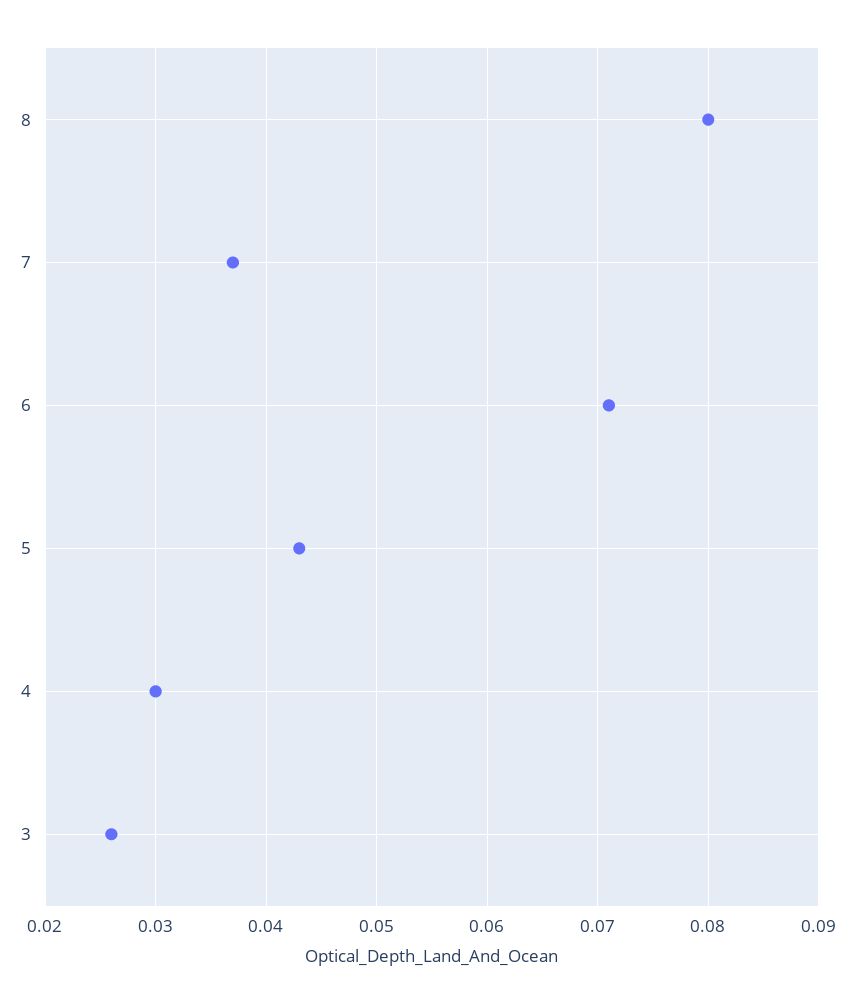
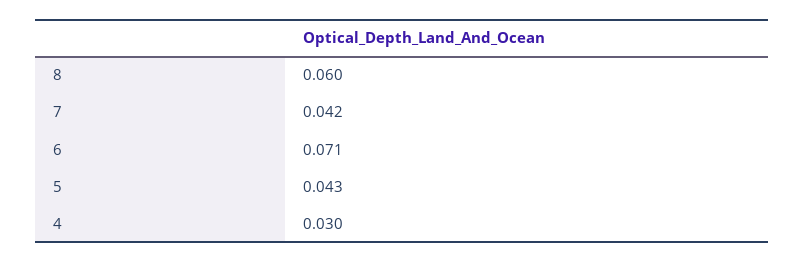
8: 0.08 -> 0.06
7: 0.037 -> 0.042
3: 0.026 -> none

